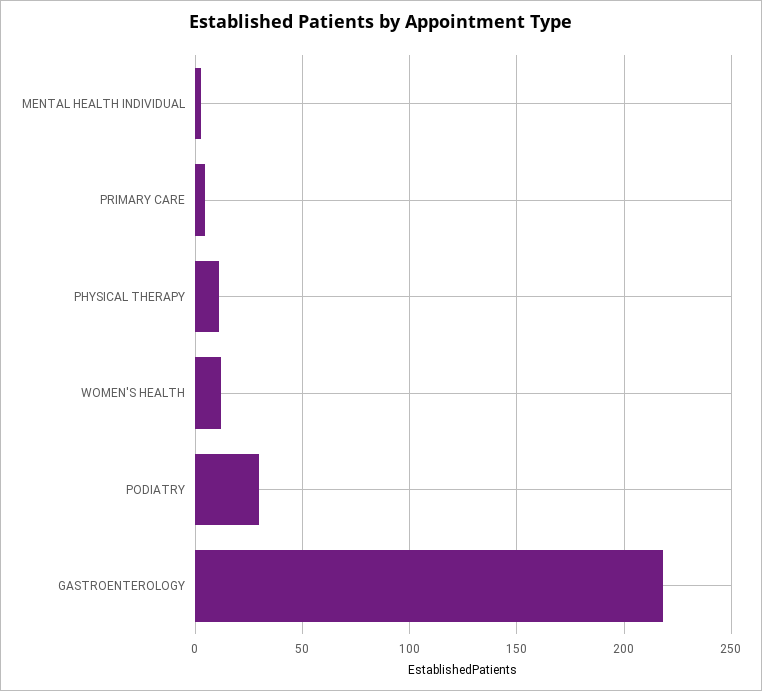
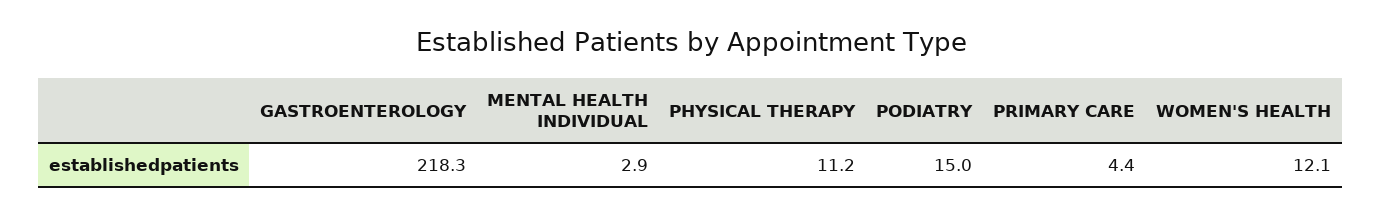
PODIATRY: 30 -> 15

